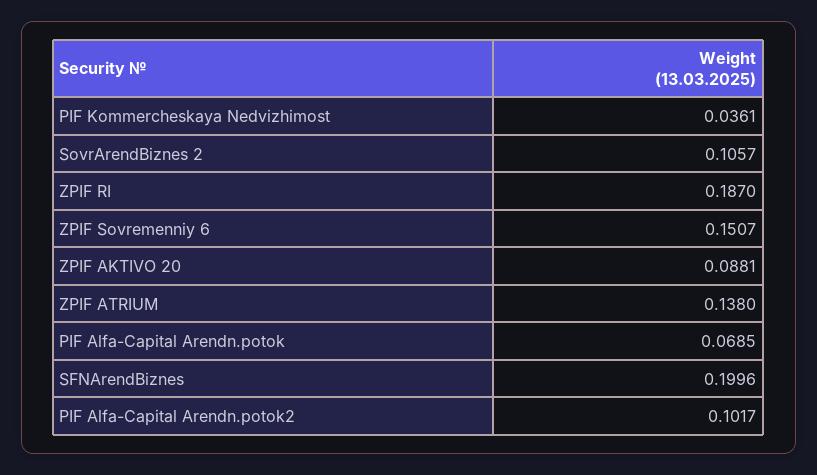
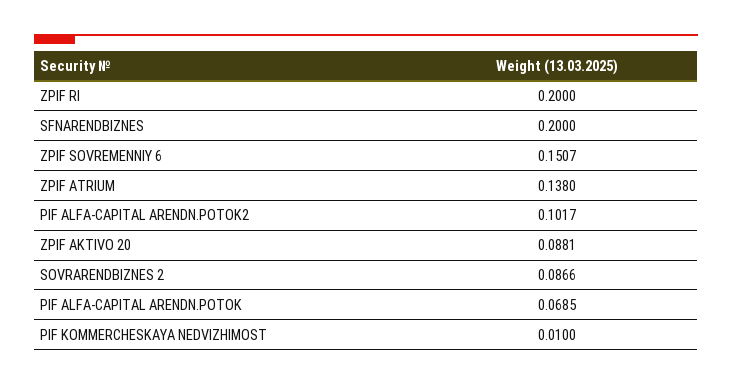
PIF Kommercheskaya Nedvizhimost: 0.0361 -> 0.01
SovrArendBiznes 2: 0.1057 -> 0.0866
ZPIF RI: 0.187 -> 0.2
SFNArendBiznes: 0.1996 -> 0.2

